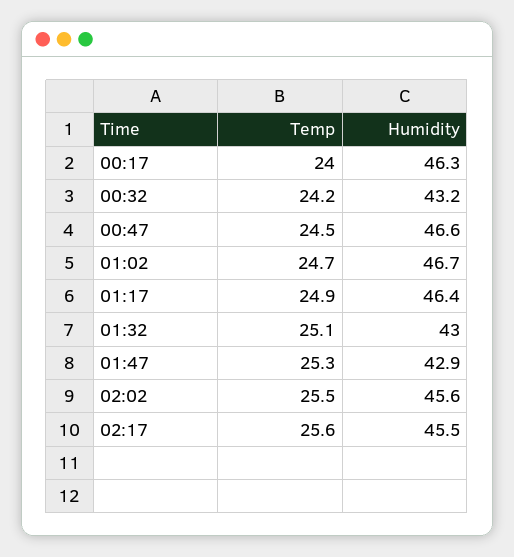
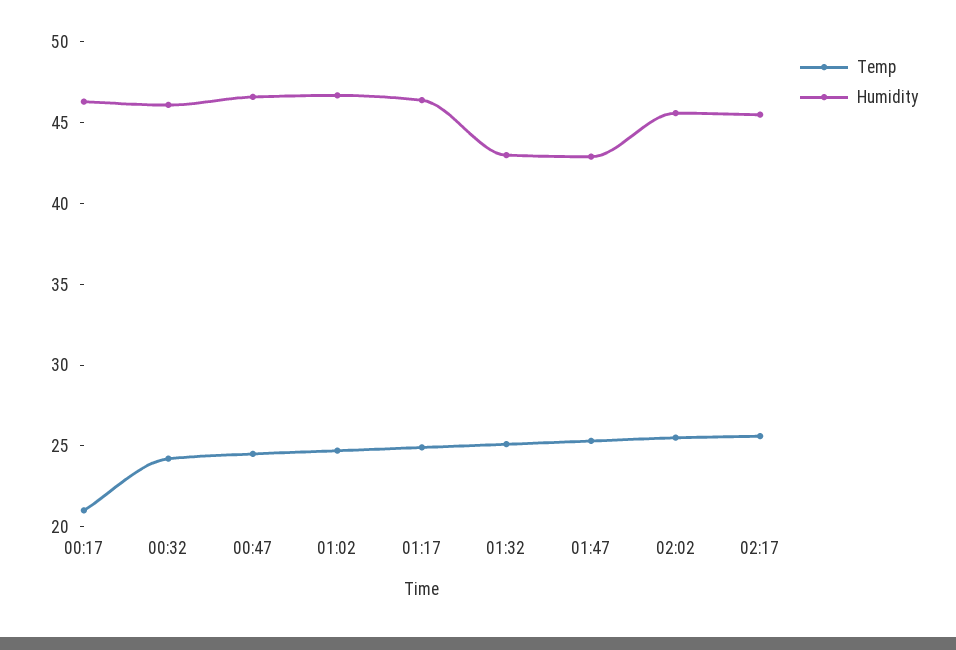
Temp, 00:17: 24 -> 21
Humidity, 00:32: 43.2 -> 46

